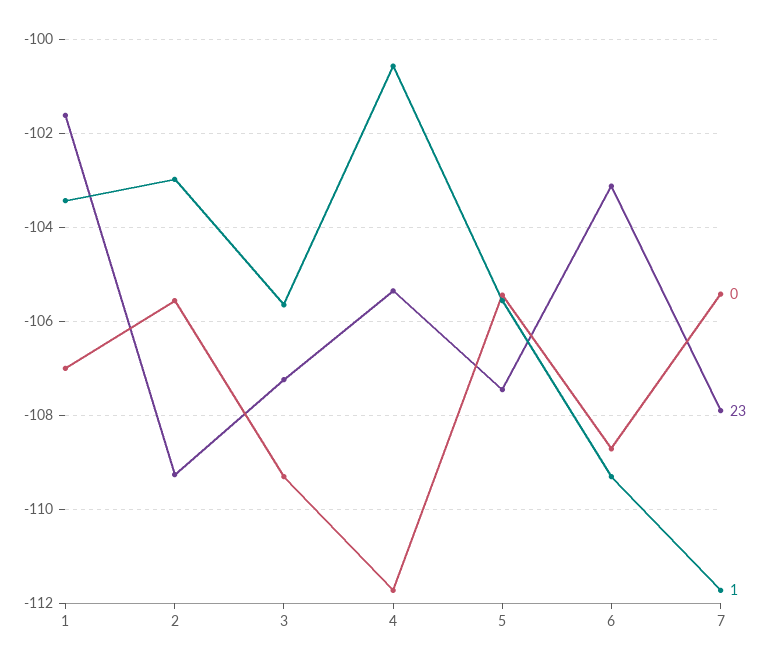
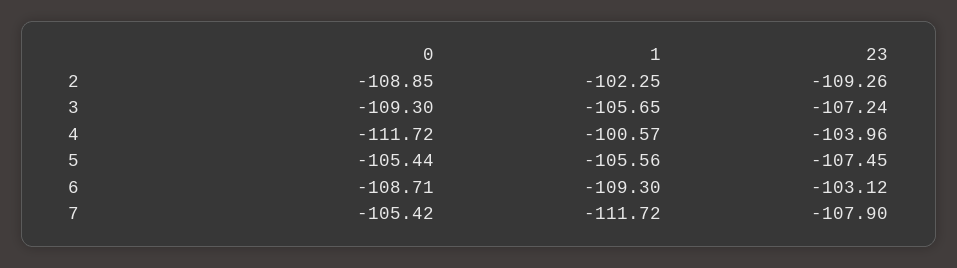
0, 1: -107 -> none
23, 1: -101.6 -> none
1, 1: -103.4 -> none
0, 2: -105.6 -> -108.85
1, 2: -103 -> -102.25
23, 4: -105.4 -> -103.96

